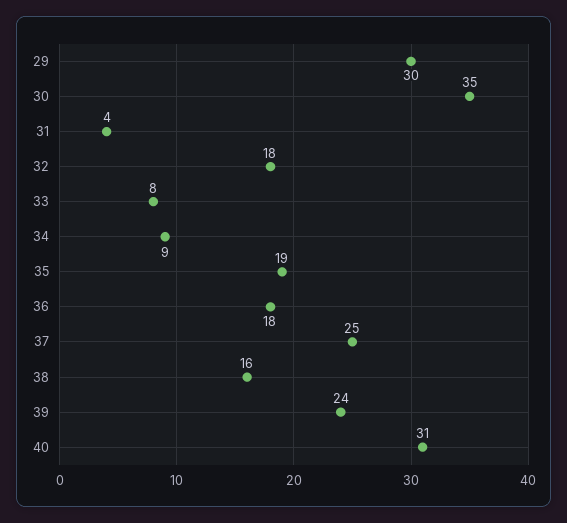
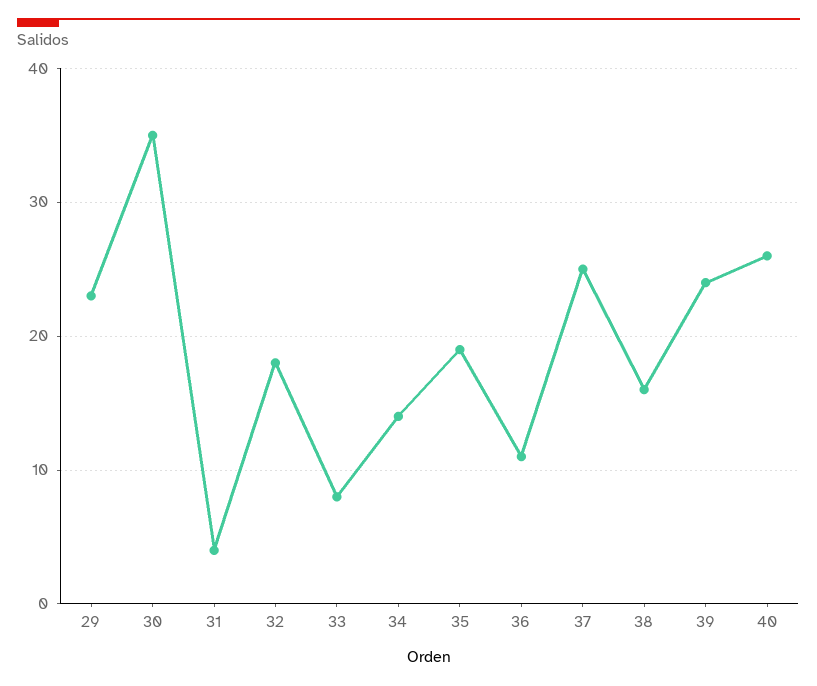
29: 30 -> 23
34: 9 -> 14
36: 18 -> 11
40: 31 -> 26

